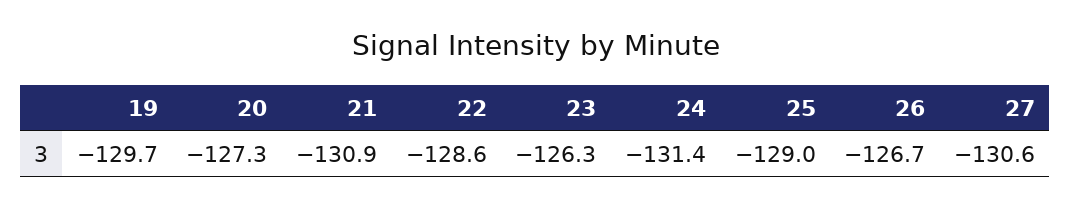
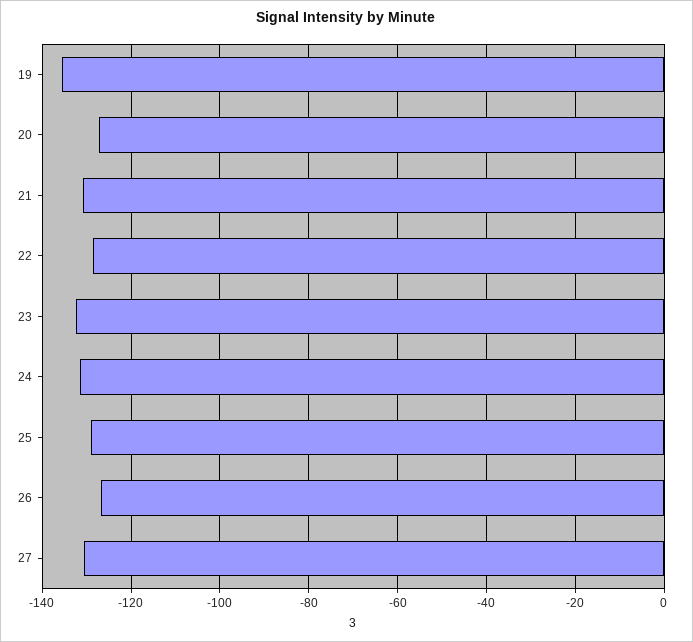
19: -129.7 -> -136
23: -126.3 -> -132

